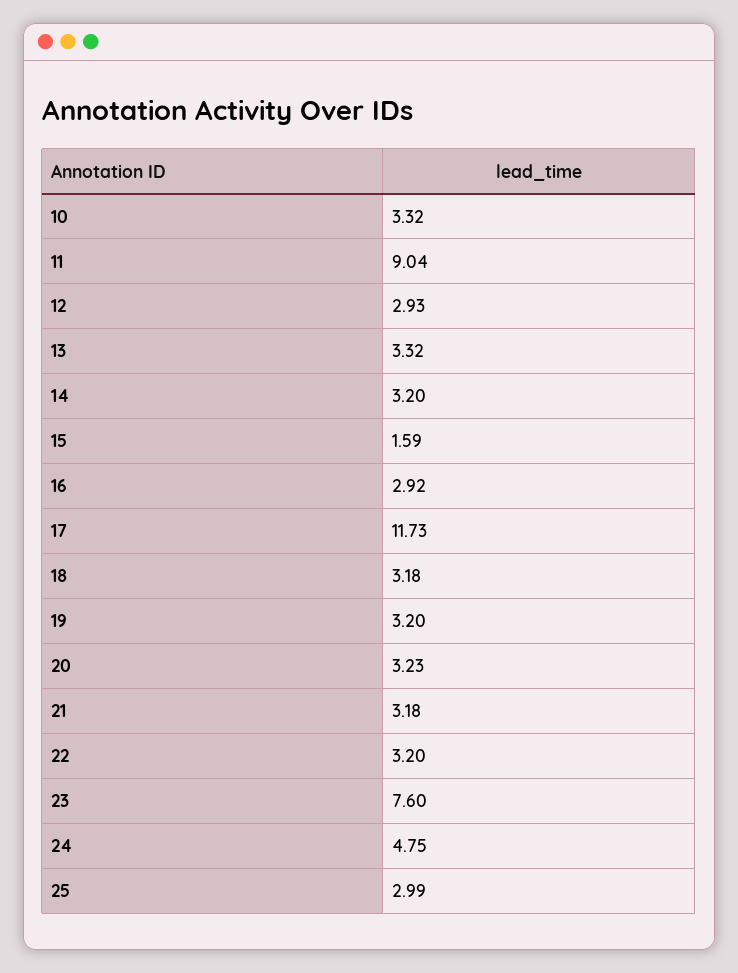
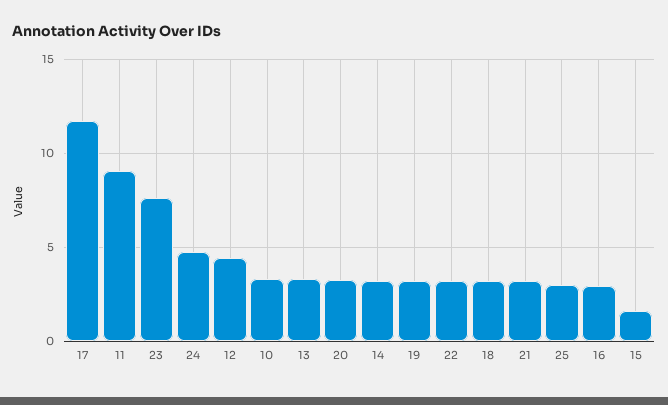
12: 2.93 -> 4.5

